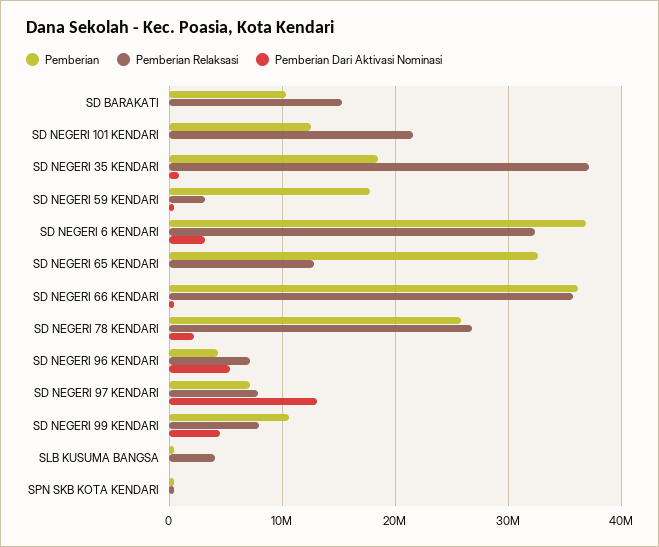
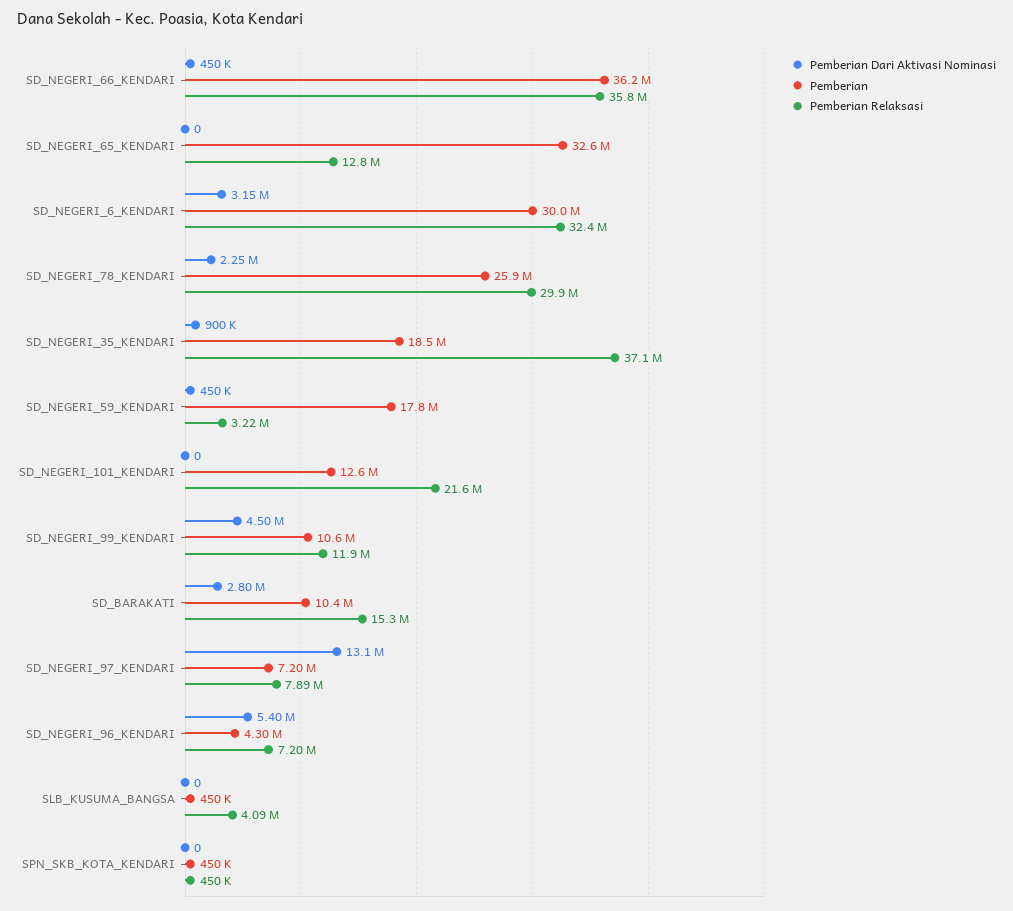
Pemberian Dari Aktivasi Nominasi, SD BARAKATI: 0 -> 2800000
Pemberian, SD NEGERI 6 KENDARI: 37000000 -> 30000000
Pemberian Relaksasi, SD NEGERI 78 KENDARI: 27000000 -> 29900000
Pemberian Relaksasi, SD NEGERI 99 KENDARI: 8000000 -> 11900000

